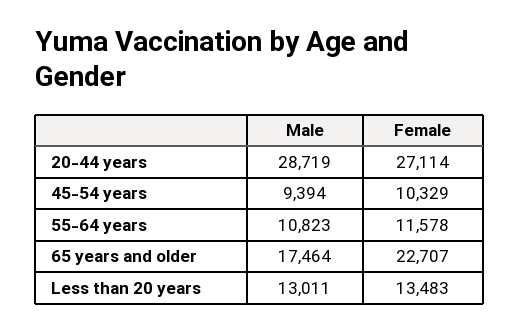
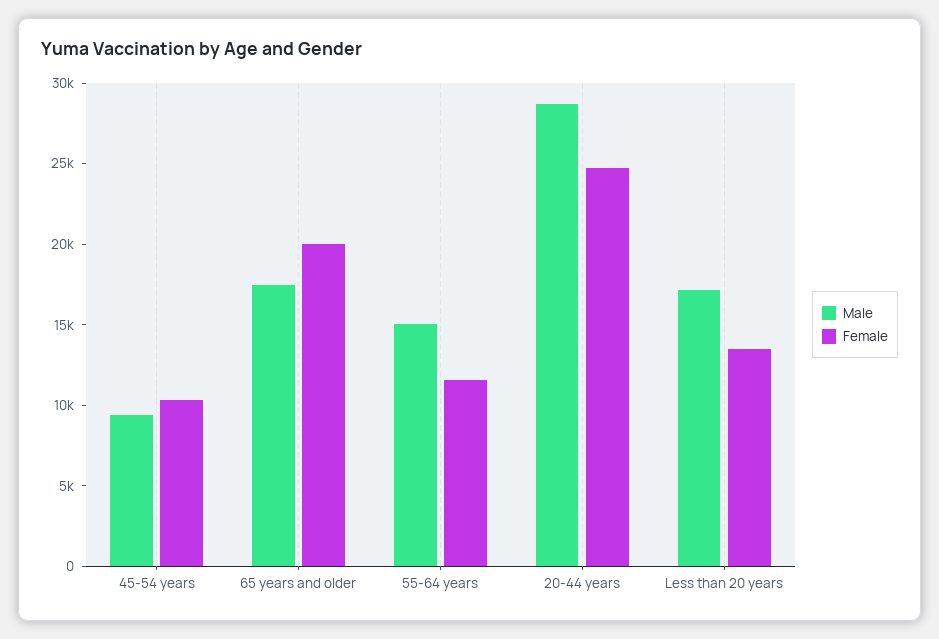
Female, 20-44 years: 27114 -> 25000
Male, 55-64 years: 10823 -> 15000
Female, 65 years and older: 22707 -> 20000
Male, Less than 20 years: 13011 -> 17000

